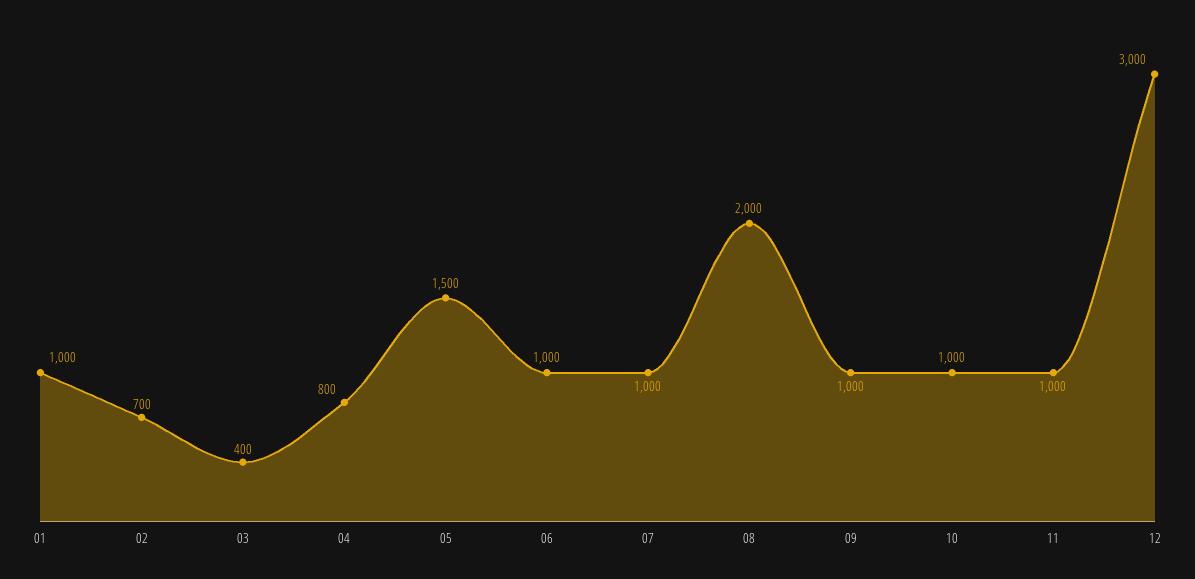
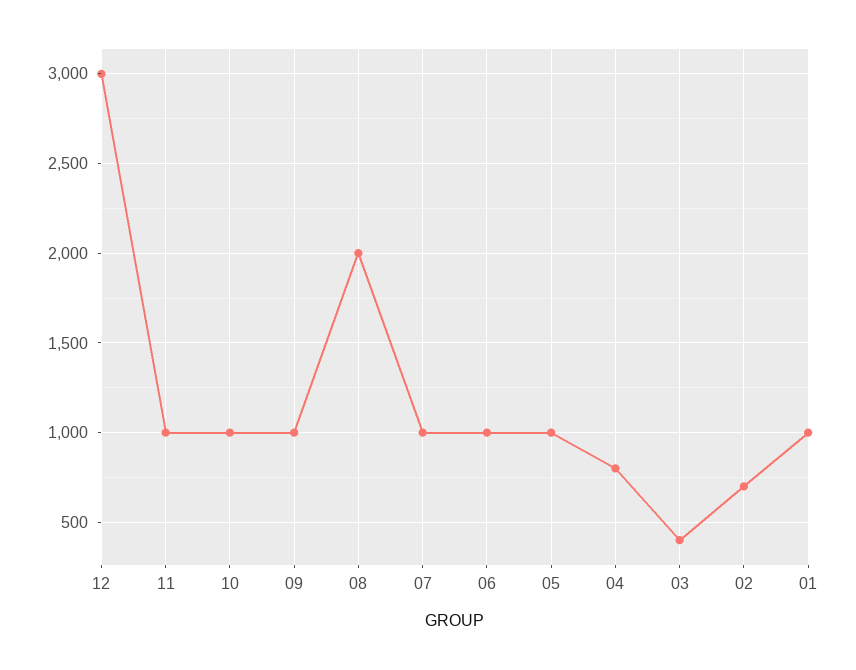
05: 1500 -> 1000

